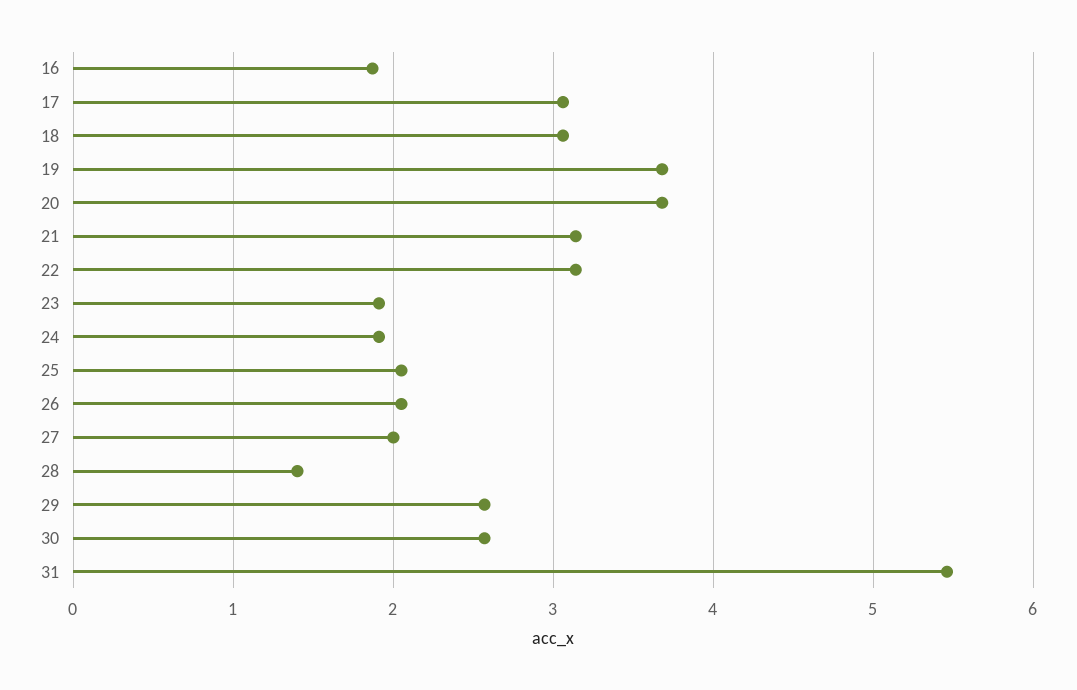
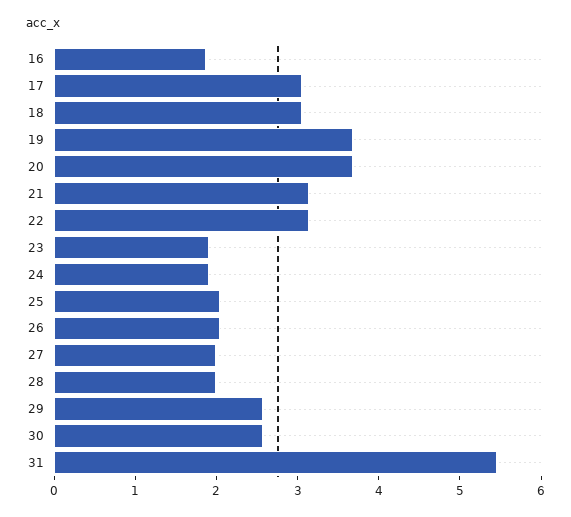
28: 1.4 -> 2

